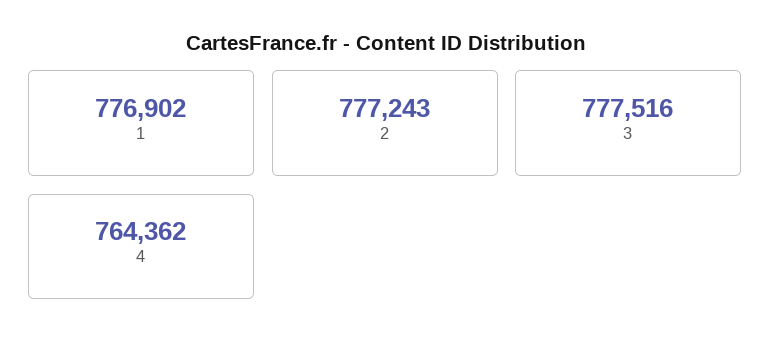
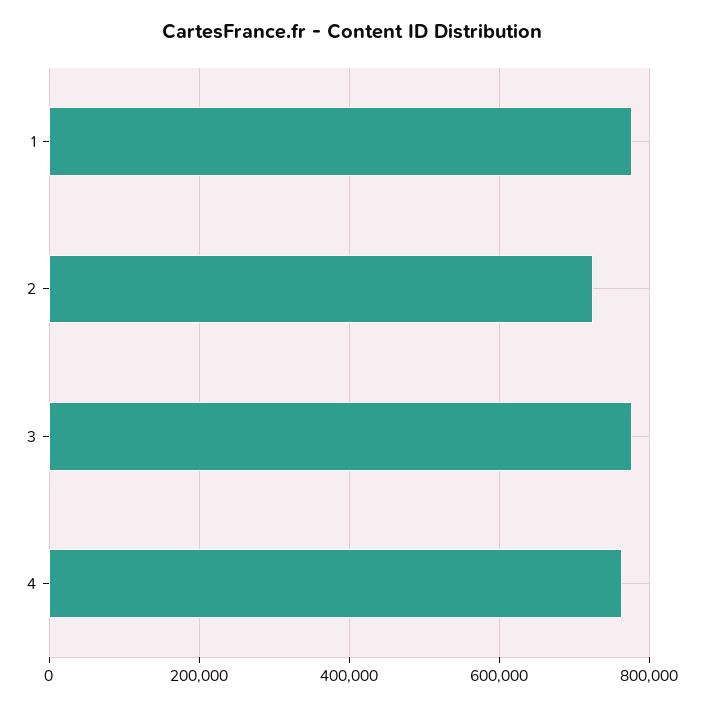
2: 777243 -> 720000

